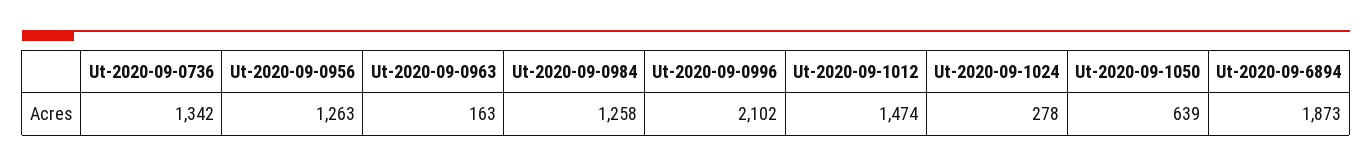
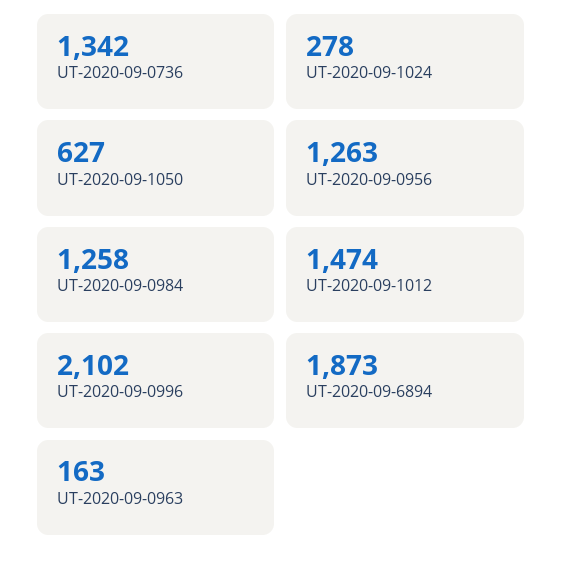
Ut-2020-09-1050: 639 -> 627

